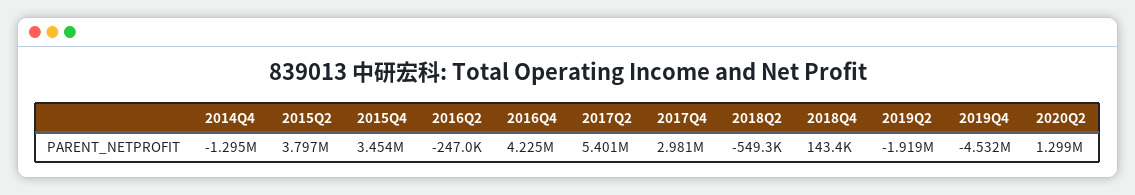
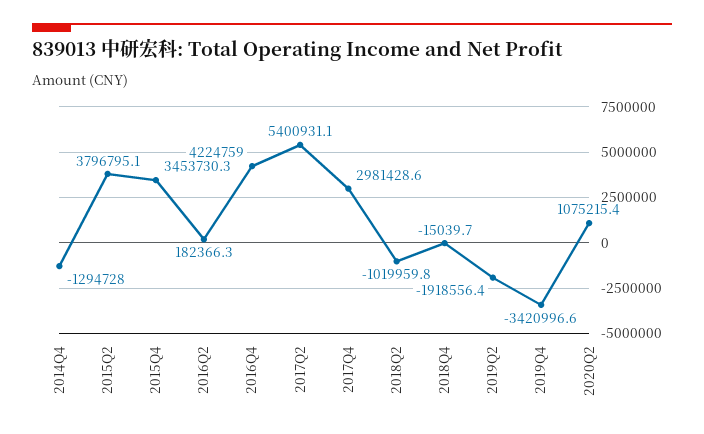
2016Q2: -247000 -> 182366.3
2018Q2: -549300 -> -1019959.8
2018Q4: 143400 -> -15039.7
2019Q4: -4532000 -> -3420996.6
2020Q2: 1299000 -> 1075215.4

